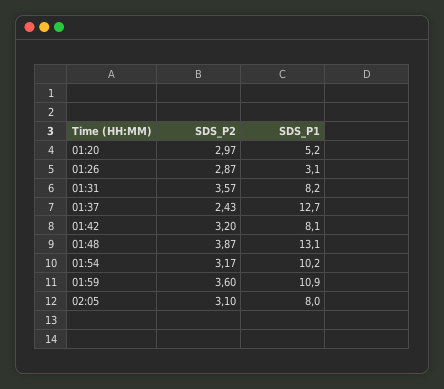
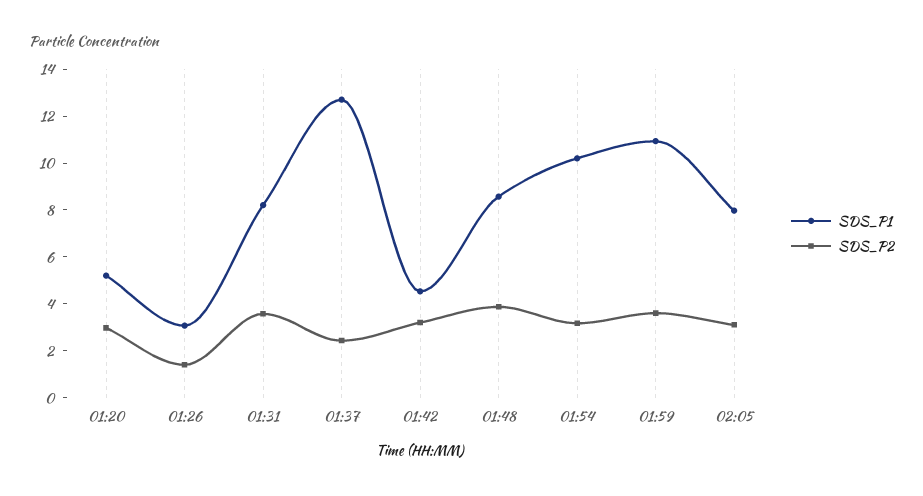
SDS_P2, 01:26: 2.87 -> 1.5
SDS_P1, 01:42: 8.1 -> 4.5
SDS_P1, 01:48: 13.1 -> 8.5

